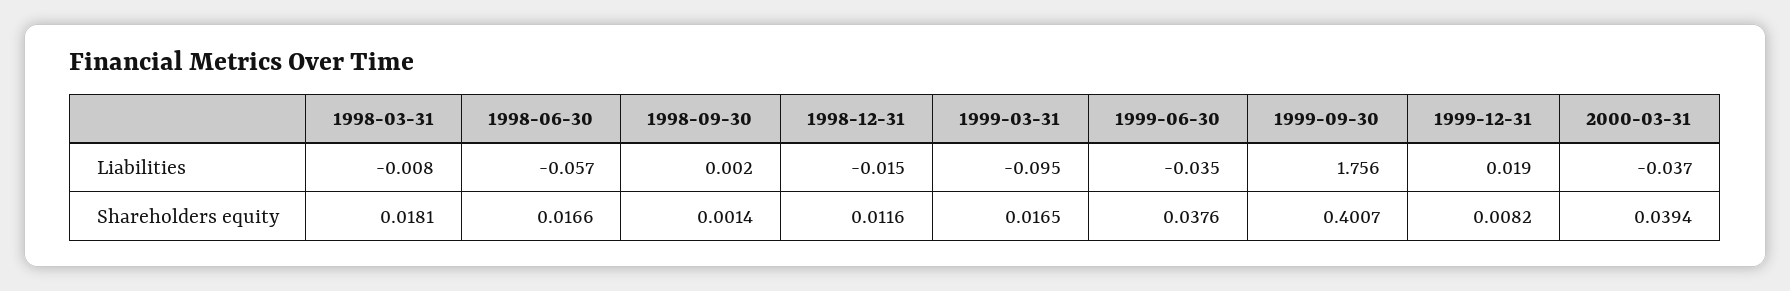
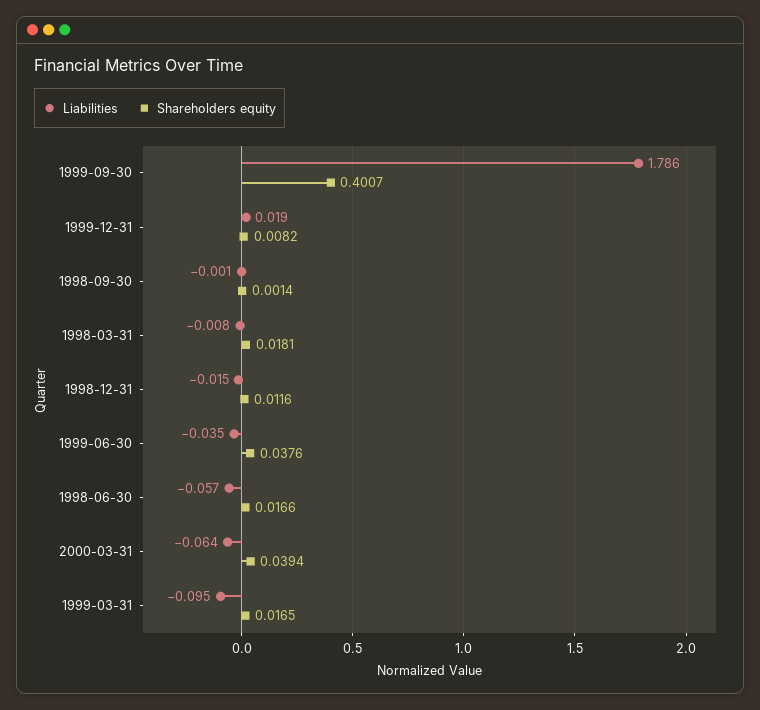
Liabilities, 1998-09-30: 0.002 -> -0.001
Liabilities, 1999-09-30: 1.756 -> 1.786
Liabilities, 2000-03-31: -0.037 -> -0.064

